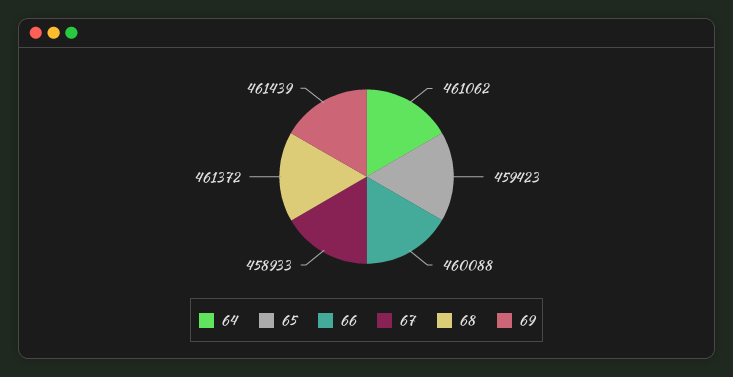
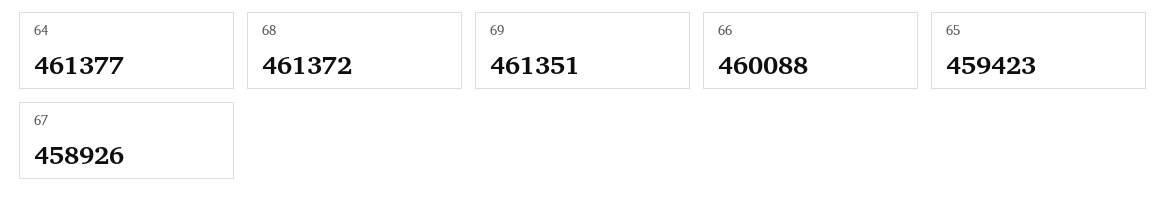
64: 461062 -> 461377
67: 458933 -> 458926
69: 461439 -> 461351

